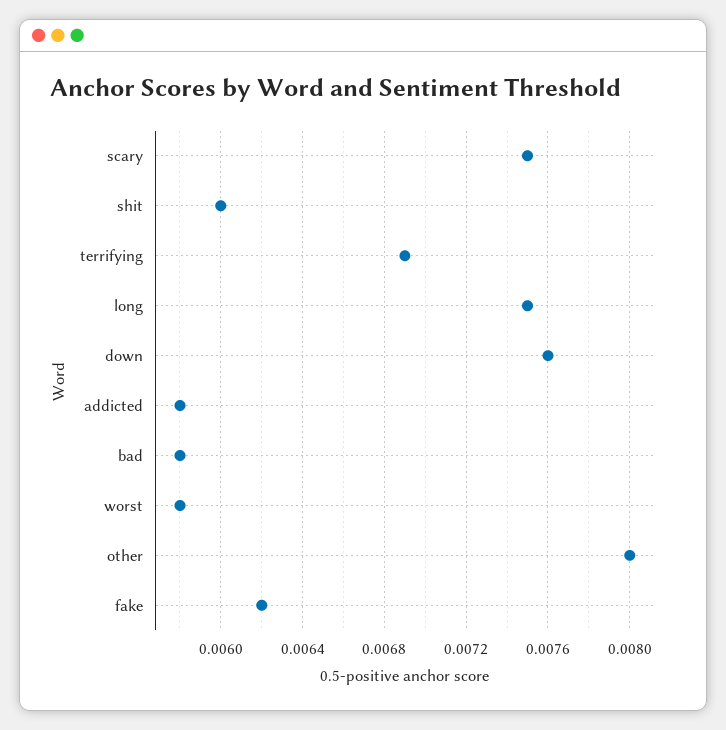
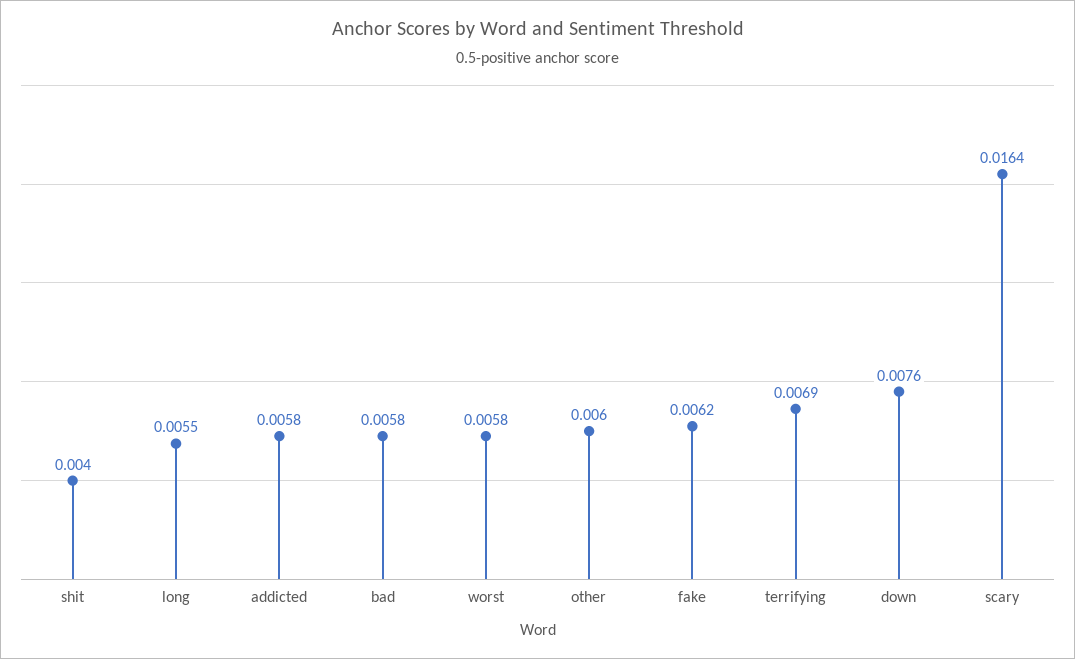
scary: 0.0075 -> 0.0164
shit: 0.006 -> 0.004
long: 0.0075 -> 0.0055
other: 0.008 -> 0.006

